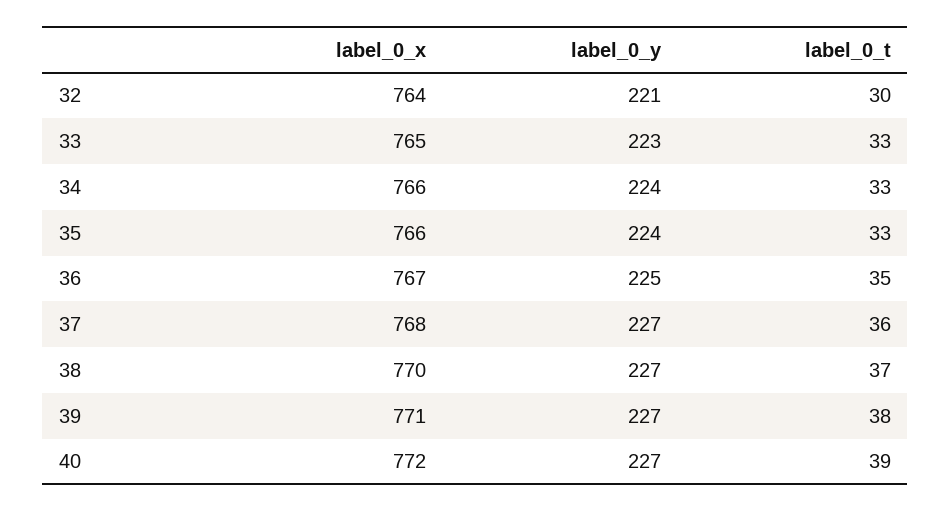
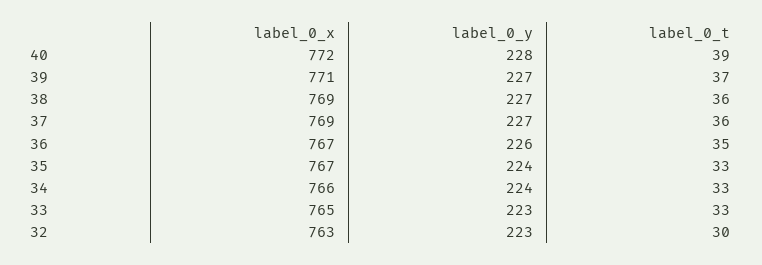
label_0_x, 32: 764 -> 763
label_0_y, 32: 221 -> 223
label_0_x, 35: 766 -> 767
label_0_y, 36: 225 -> 226
label_0_x, 37: 768 -> 769
label_0_x, 38: 770 -> 769
label_0_t, 38: 37 -> 36
label_0_t, 39: 38 -> 37
label_0_y, 40: 227 -> 228

